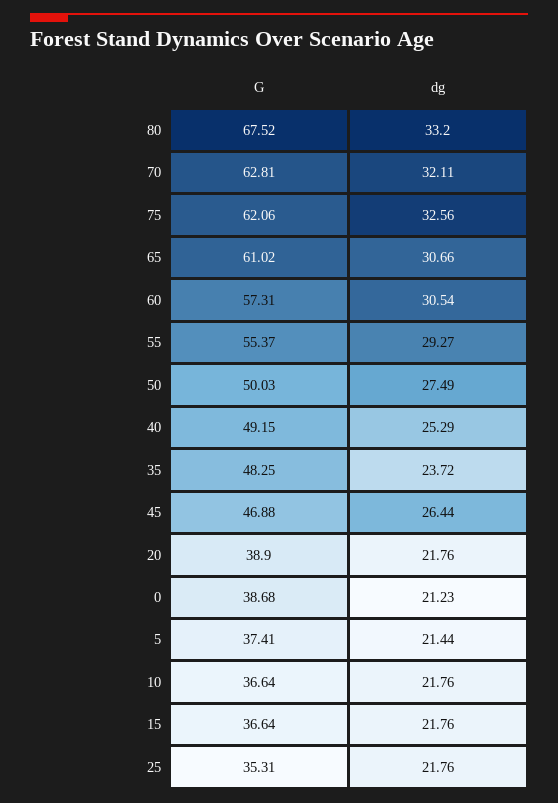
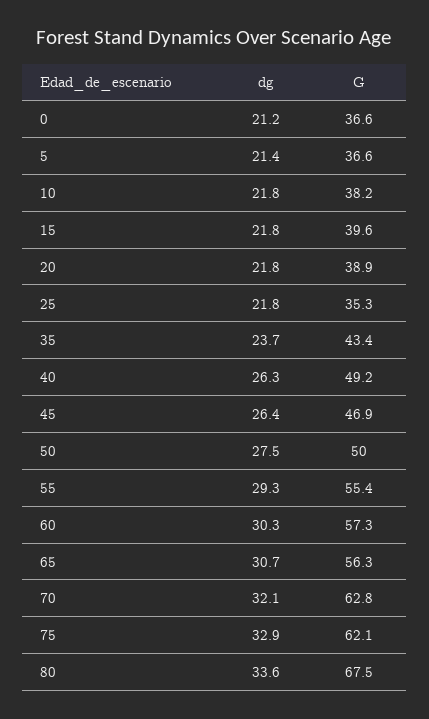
dg, 80: 33.2 -> 33.6
dg, 75: 32.56 -> 32.9
G, 65: 61.02 -> 56.3
dg, 60: 30.54 -> 30.3
dg, 40: 25.29 -> 26.3
G, 35: 48.25 -> 43.4
G, 0: 38.68 -> 36.6
G, 5: 37.41 -> 36.6
G, 10: 36.64 -> 38.2
G, 15: 36.64 -> 39.6

